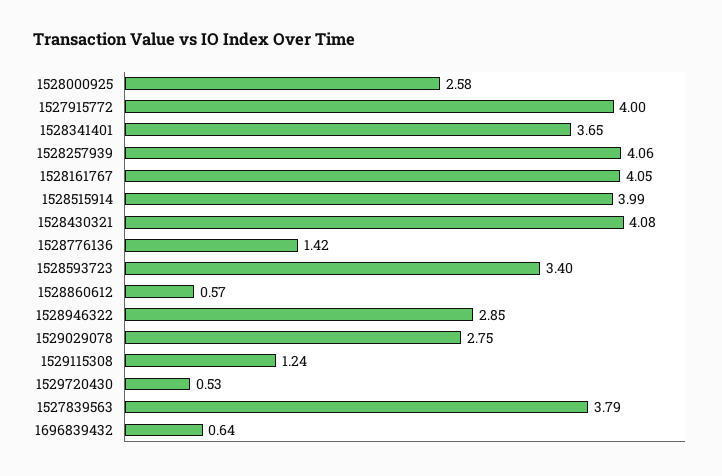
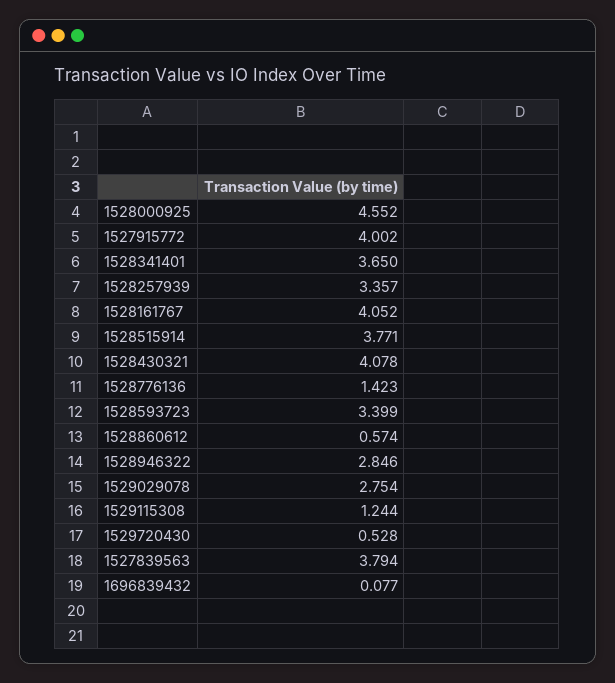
1528000925: 2.58 -> 4.552
1528257939: 4.06 -> 3.357
1528515914: 3.99 -> 3.771
1696839432: 0.64 -> 0.077

